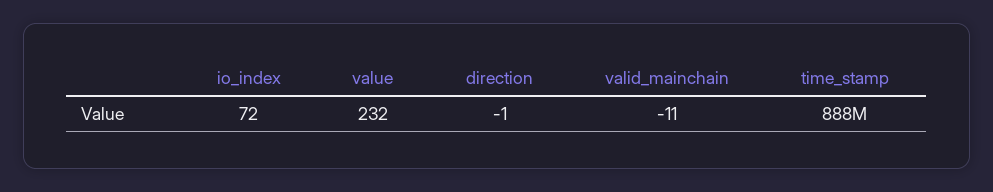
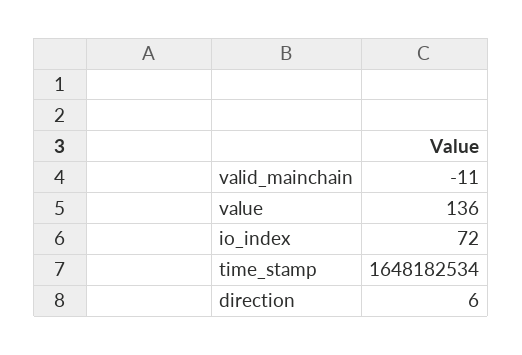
value: 232 -> 136
direction: -1 -> 6
time_stamp: 888000000 -> 1648182534

